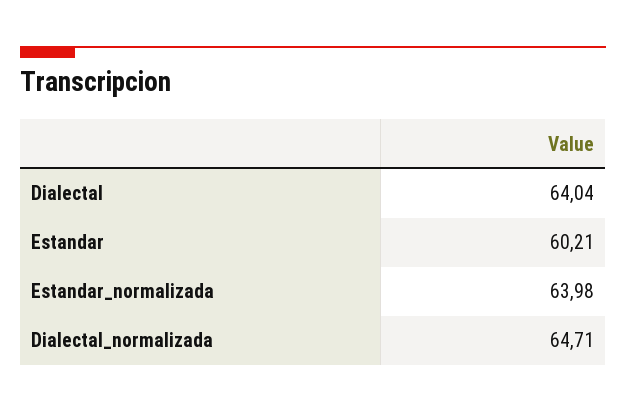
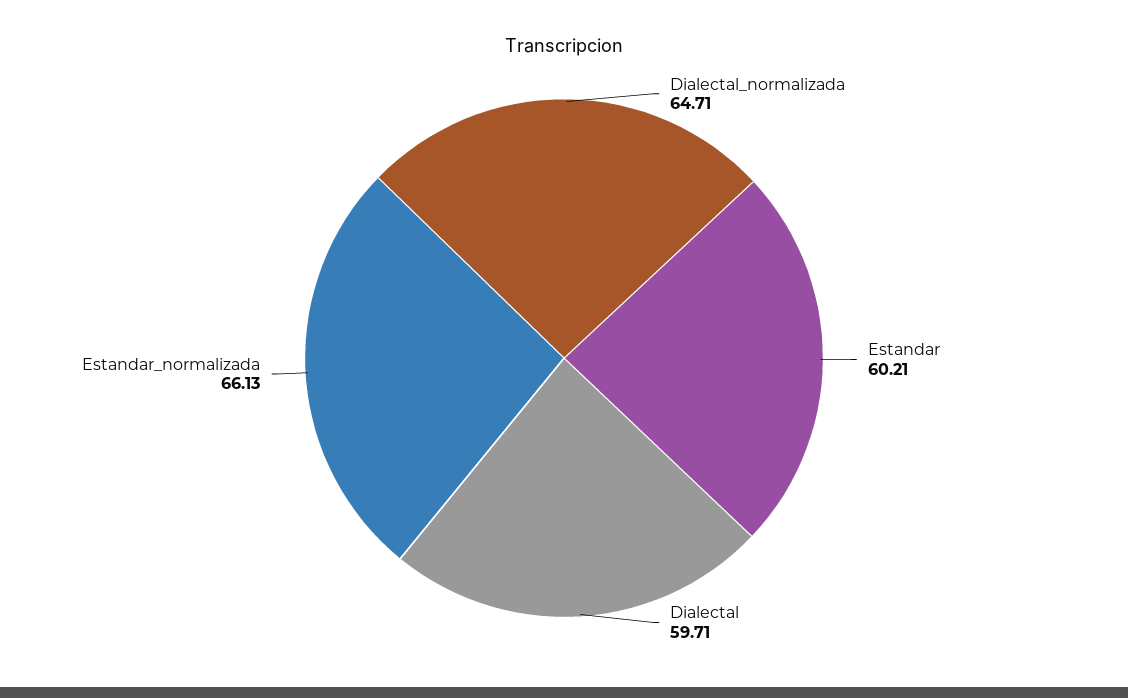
Dialectal: 64.04 -> 59.71
Estandar_normalizada: 63.98 -> 66.13

